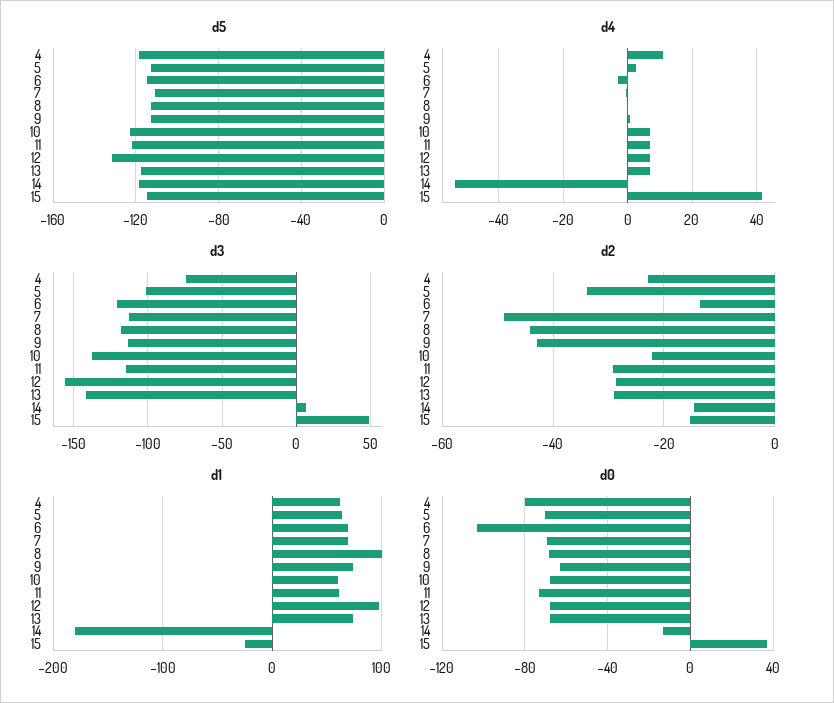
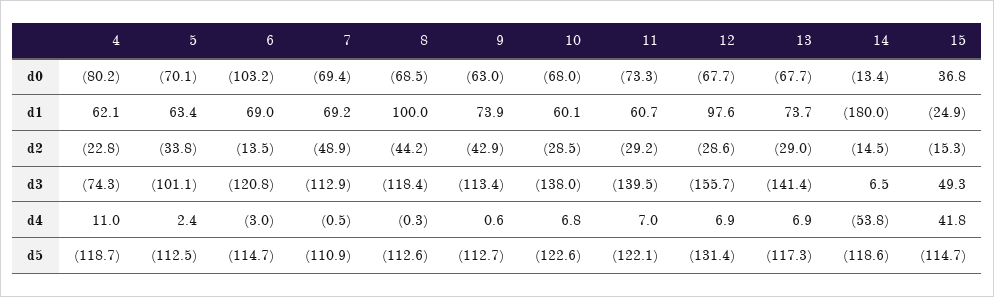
d3, 11: -115 -> -139.5
d2, 10: -22 -> -28.5

